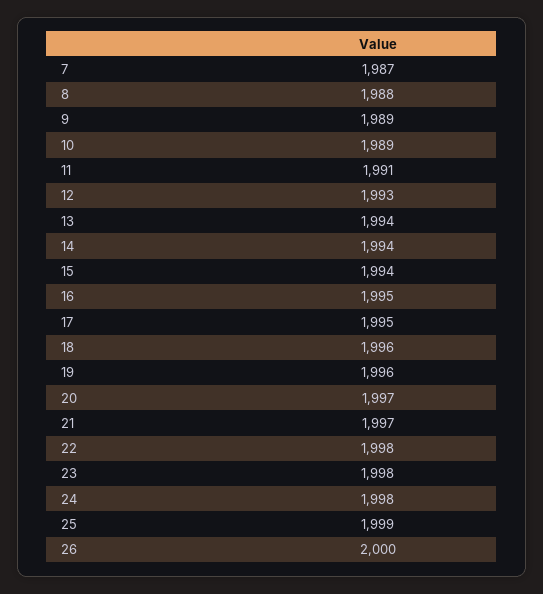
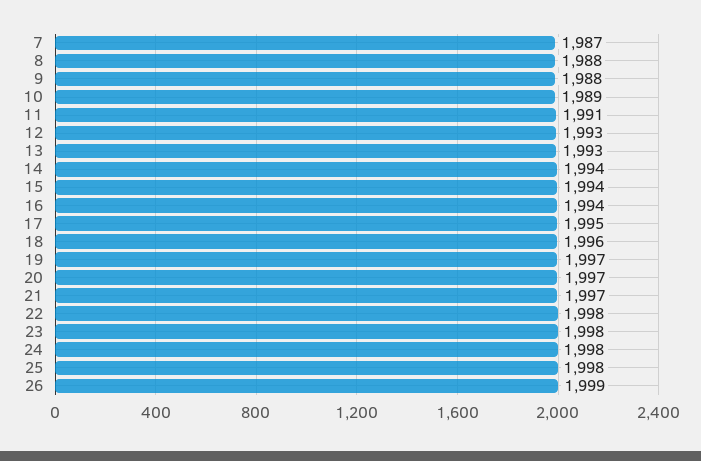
9: 1989 -> 1988
13: 1994 -> 1993
16: 1995 -> 1994
19: 1996 -> 1997
25: 1999 -> 1998
26: 2000 -> 1999

